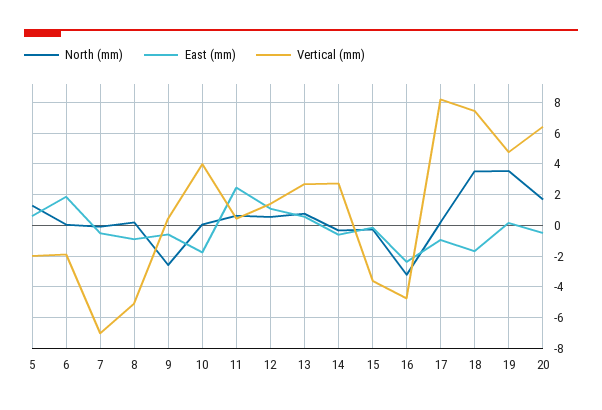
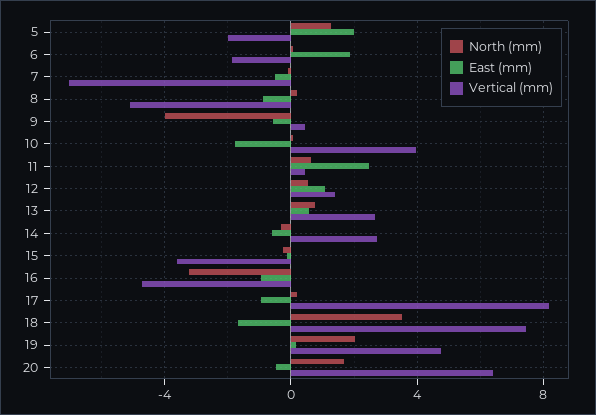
East (mm), 5: 0.5 -> 2
North (mm), 9: -2.5 -> -4
East (mm), 16: -2.5 -> -1
North (mm), 19: 3.5 -> 2

